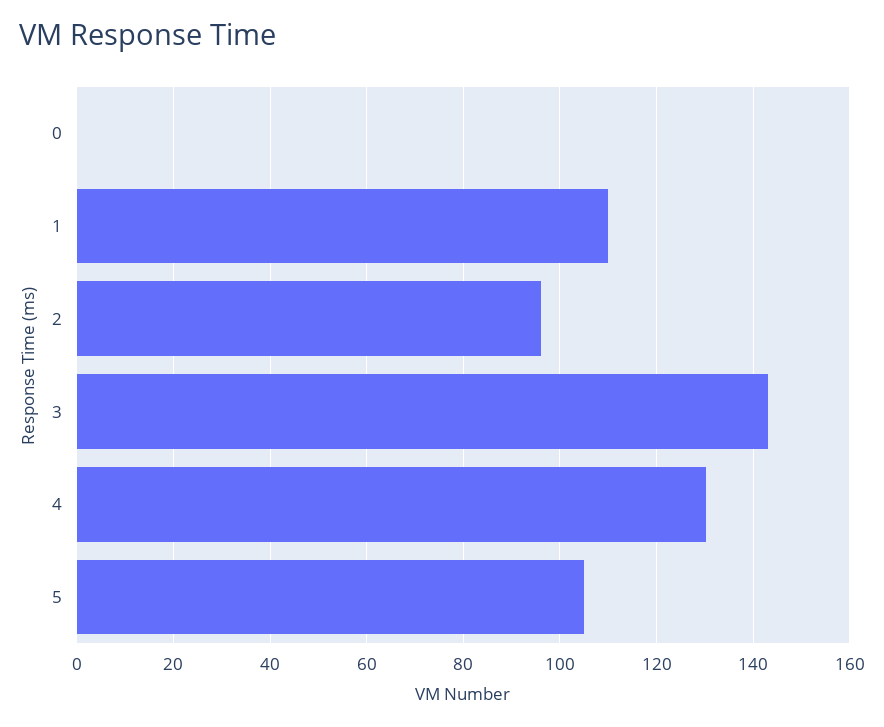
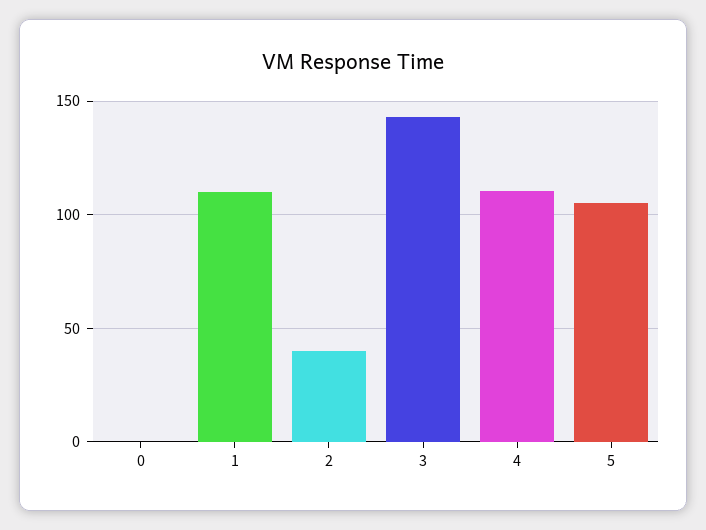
2: 96 -> 40
4: 130 -> 110

